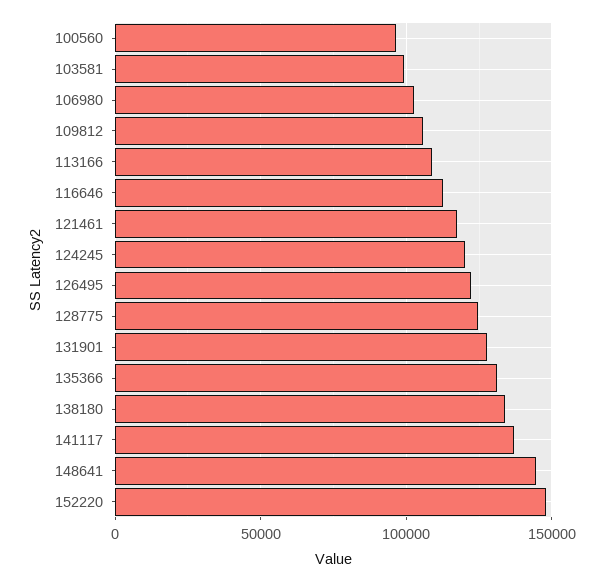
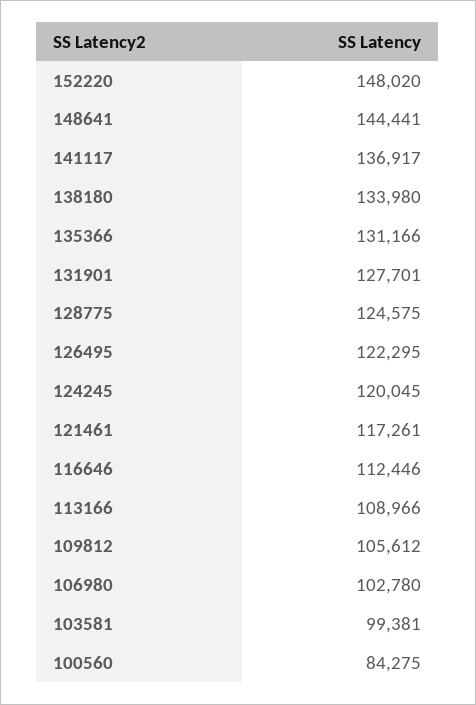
100560: 95000 -> 84275

